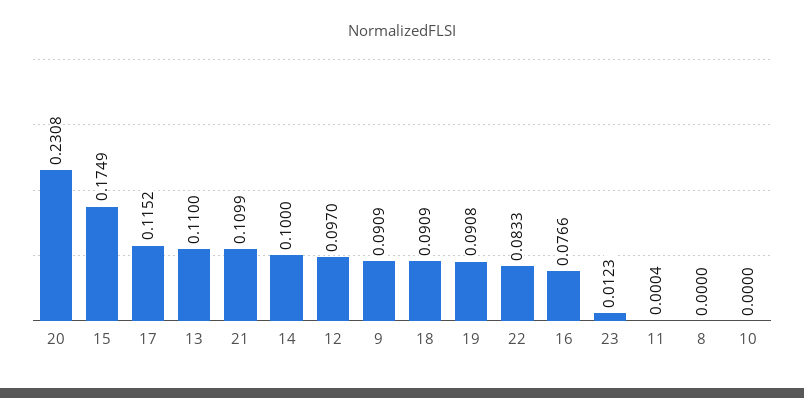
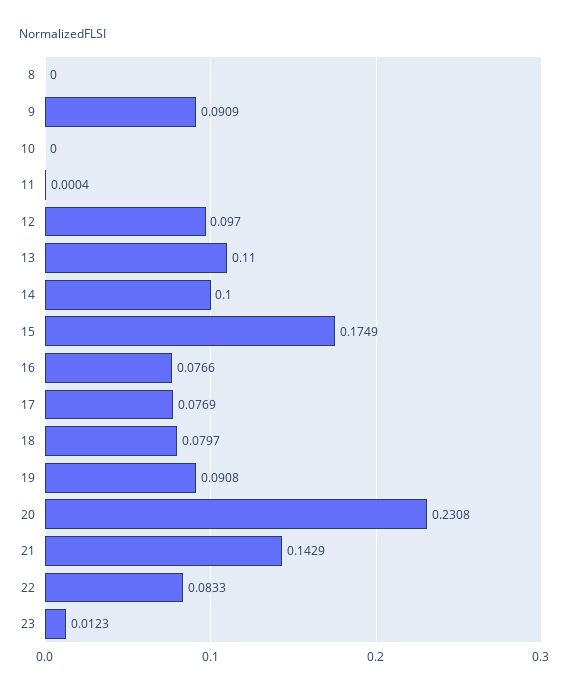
17: 0.1152 -> 0.0769
21: 0.1099 -> 0.1429
18: 0.0909 -> 0.0797

